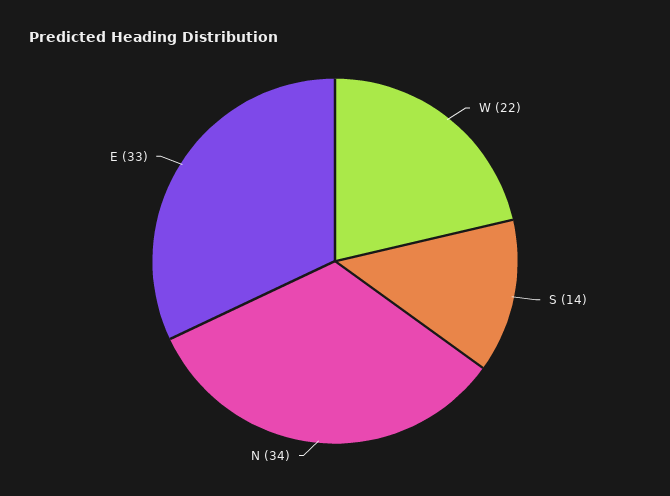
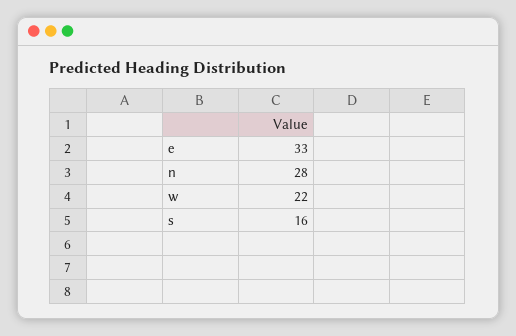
S: 14 -> 16
N: 34 -> 28

